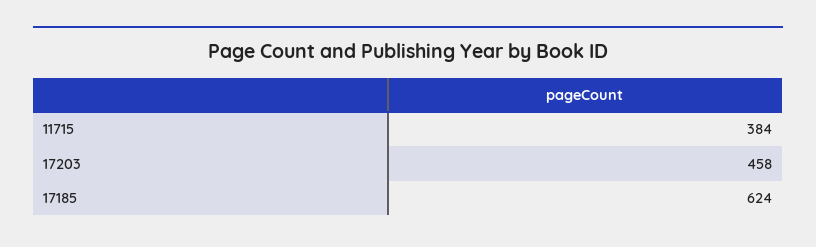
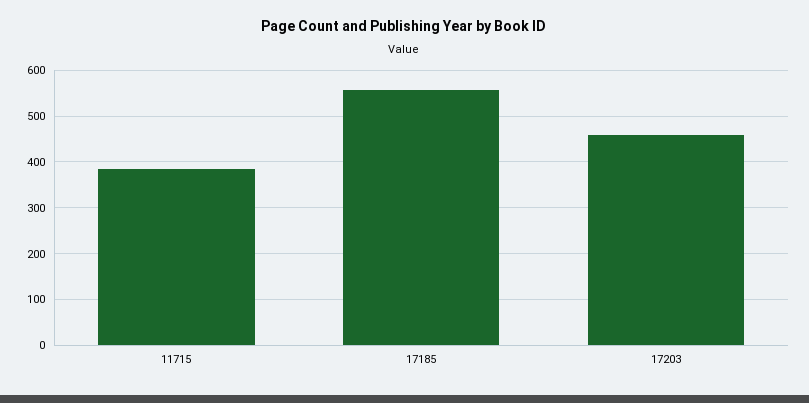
17185: 624 -> 560

